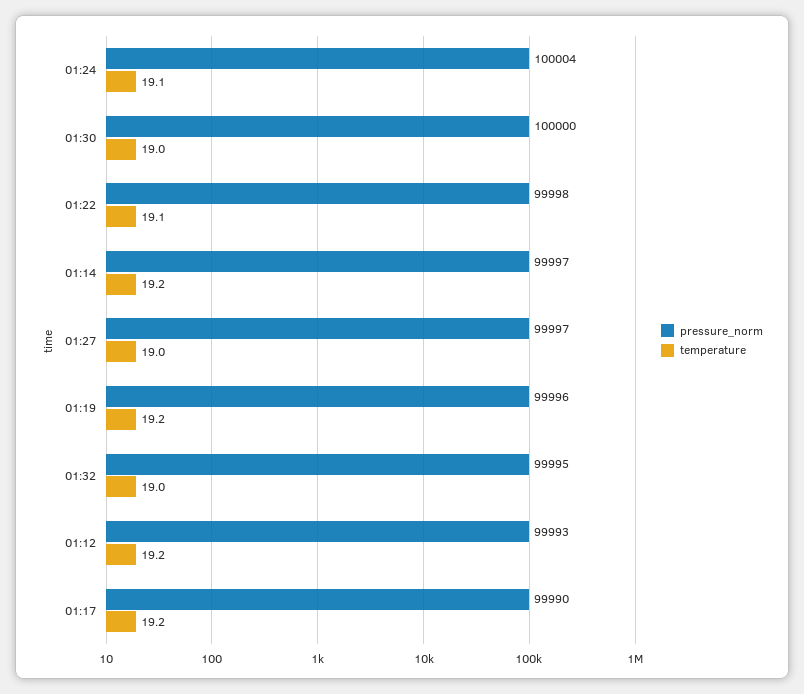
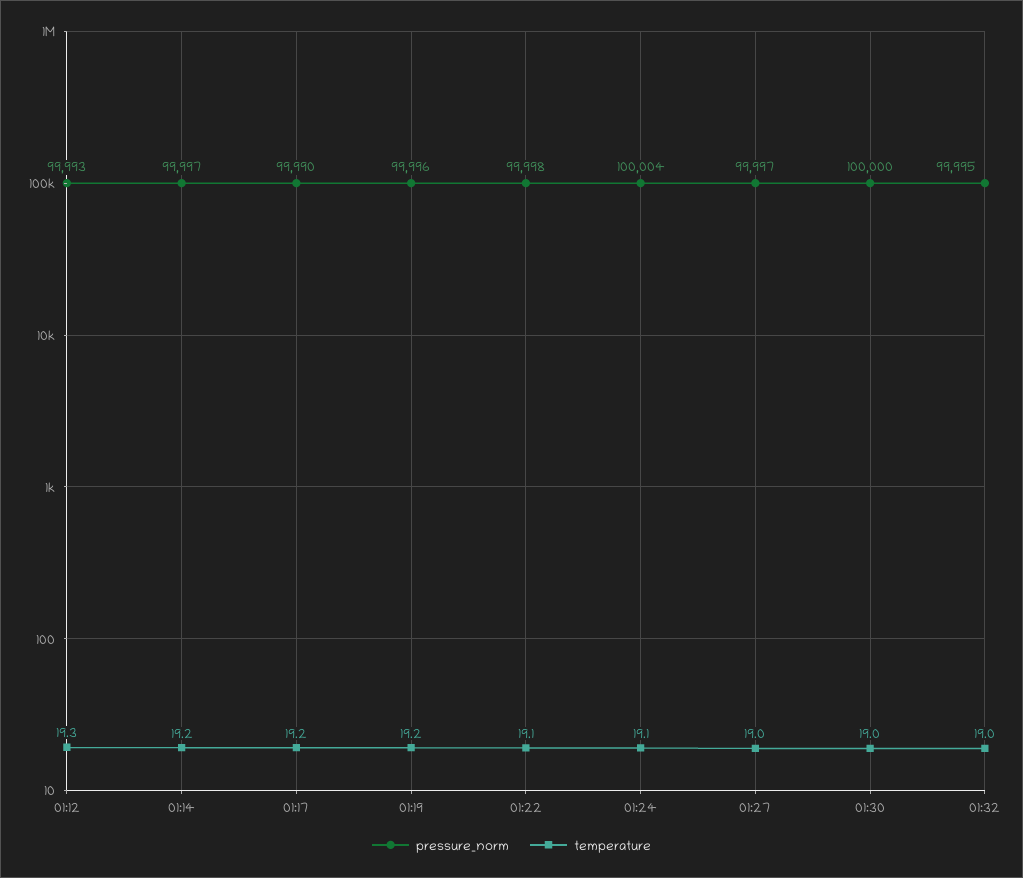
temperature, 01:12: 19.2 -> 19.3

